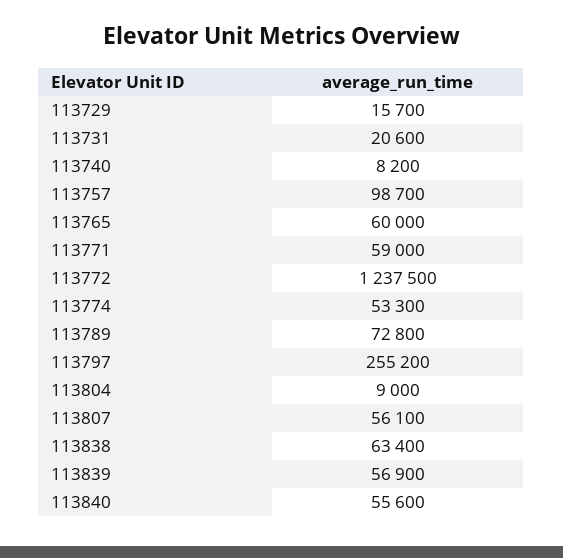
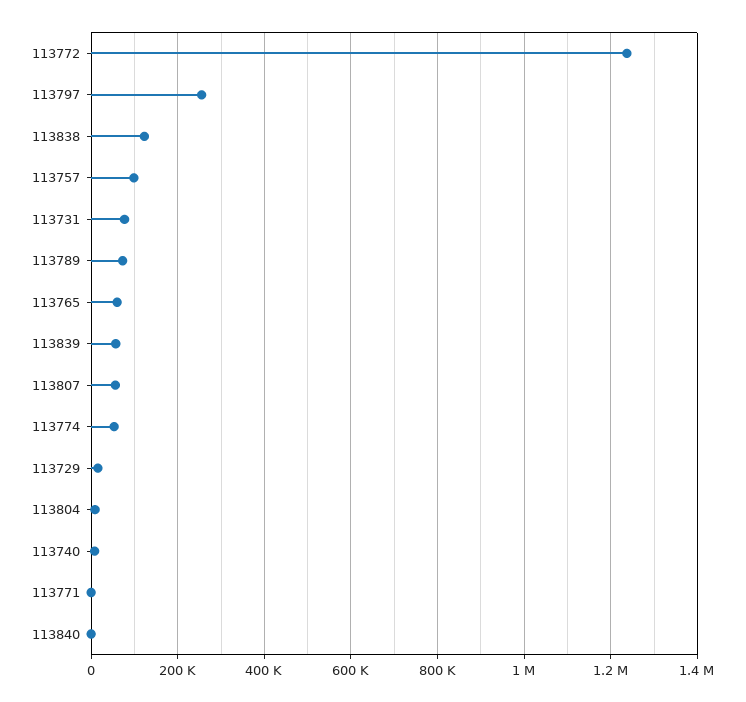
113731: 20600 -> 80000
113771: 59000 -> 0
113838: 63400 -> 120000
113840: 55600 -> 0

